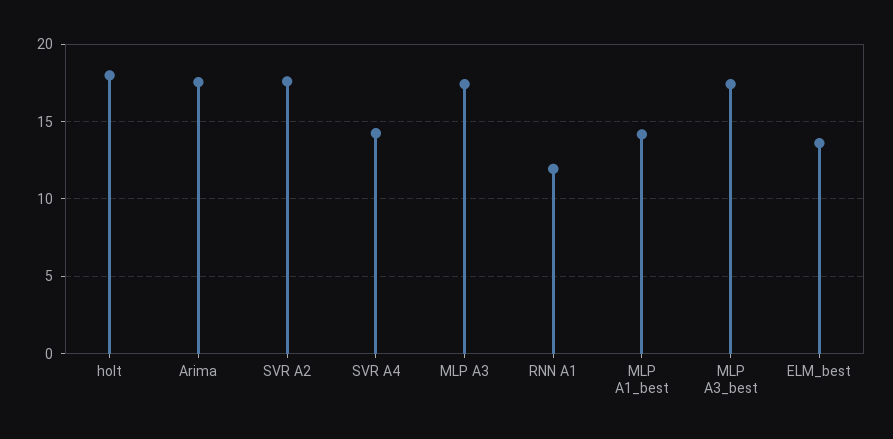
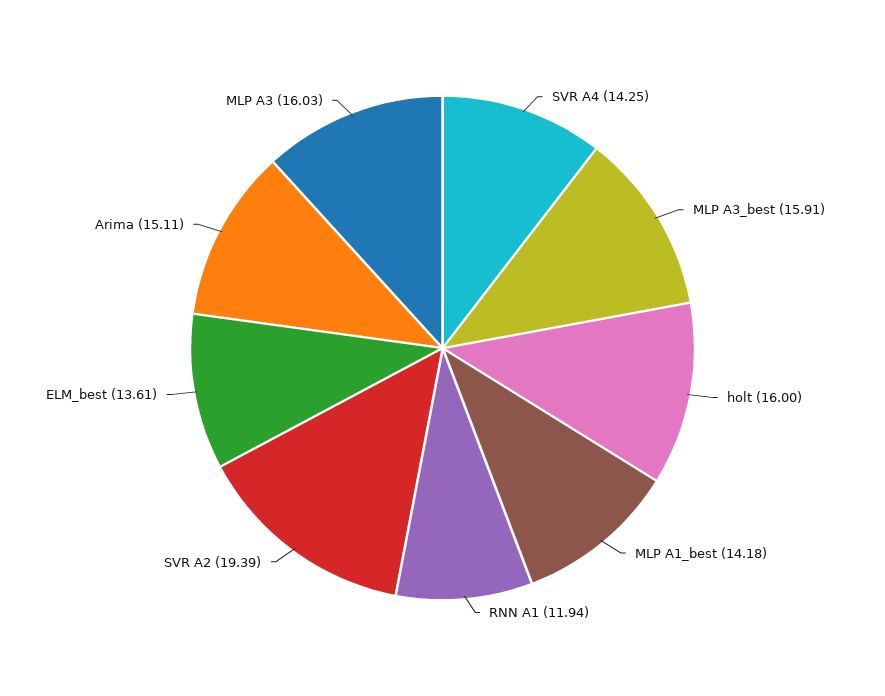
holt: 18 -> 16
Arima: 17.5 -> 15.11
SVR A2: 17.5 -> 19.39
MLP A3: 17.5 -> 16.03
MLP A3_best: 17.5 -> 15.91

